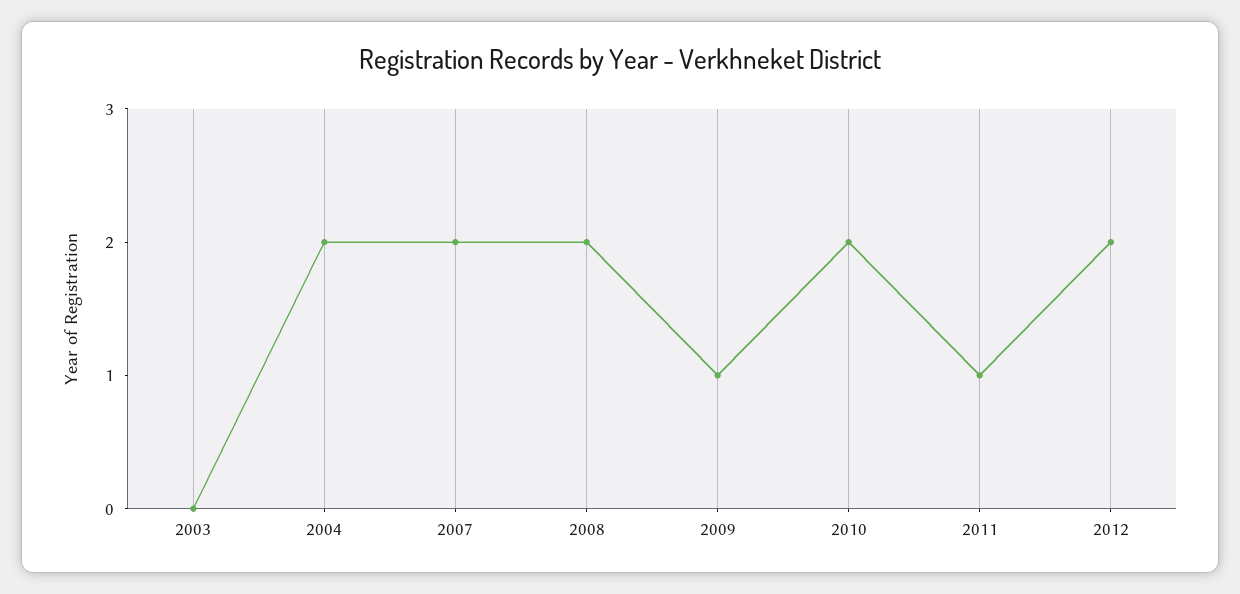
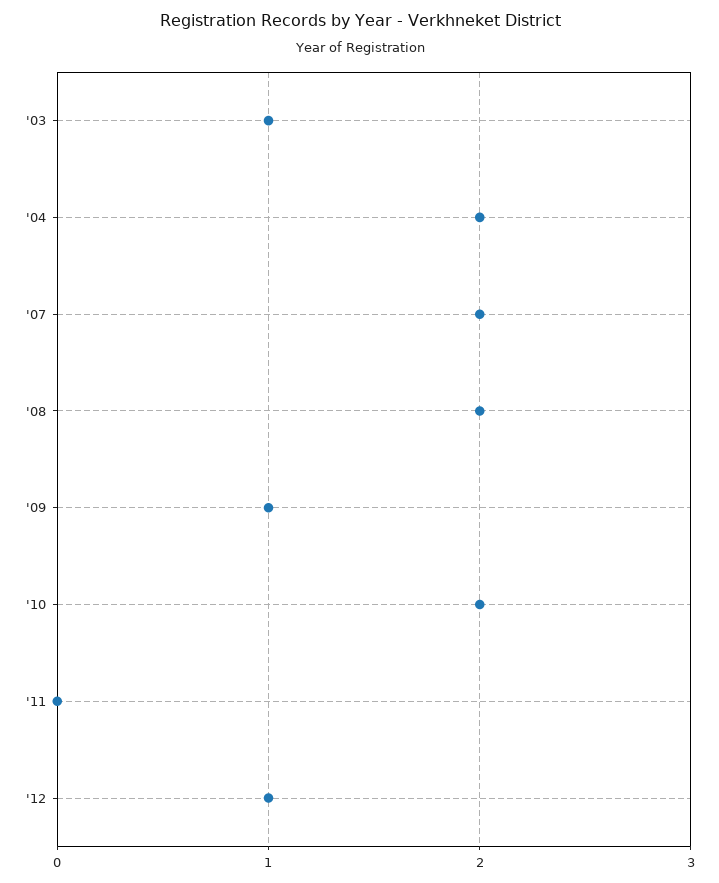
2003: 0 -> 1
2011: 1 -> 0
2012: 2 -> 1

